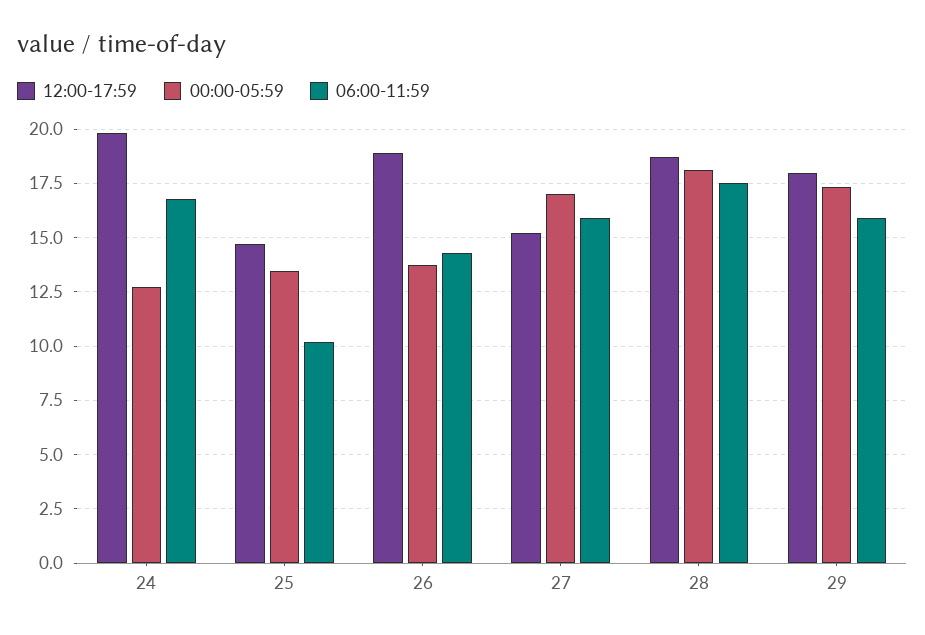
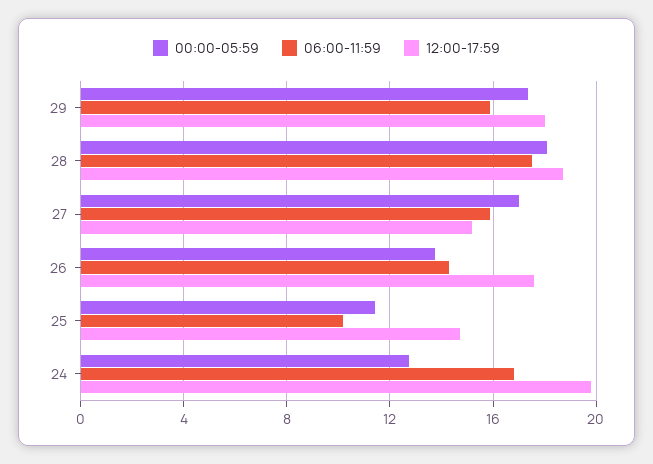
00:00-05:59, 25: 13.5 -> 11.5
12:00-17:59, 26: 19 -> 17.5

